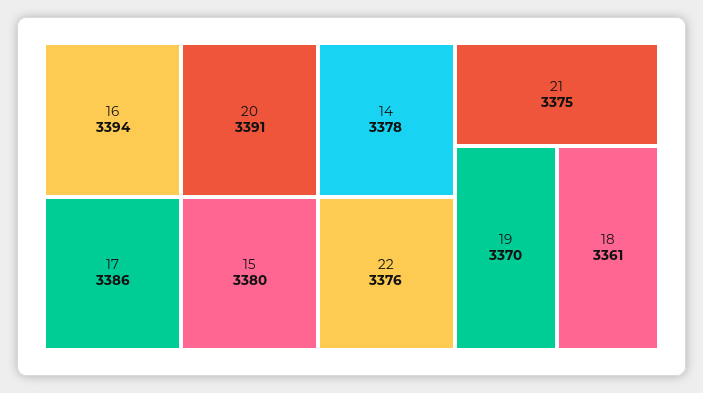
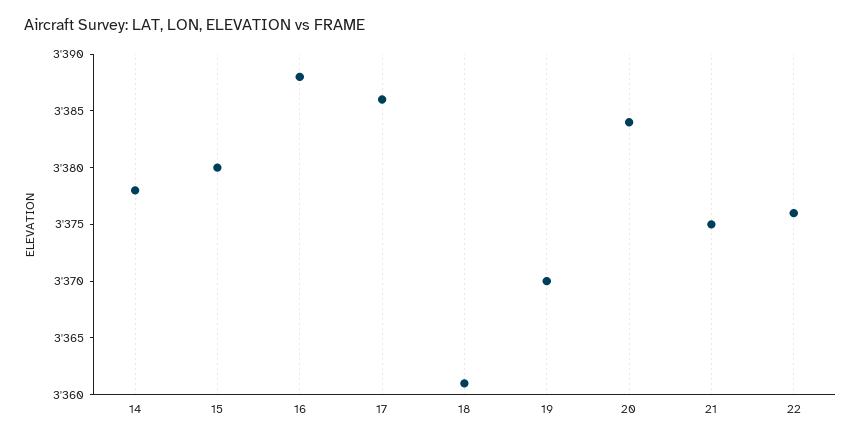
16: 3394 -> 3388
20: 3391 -> 3384

